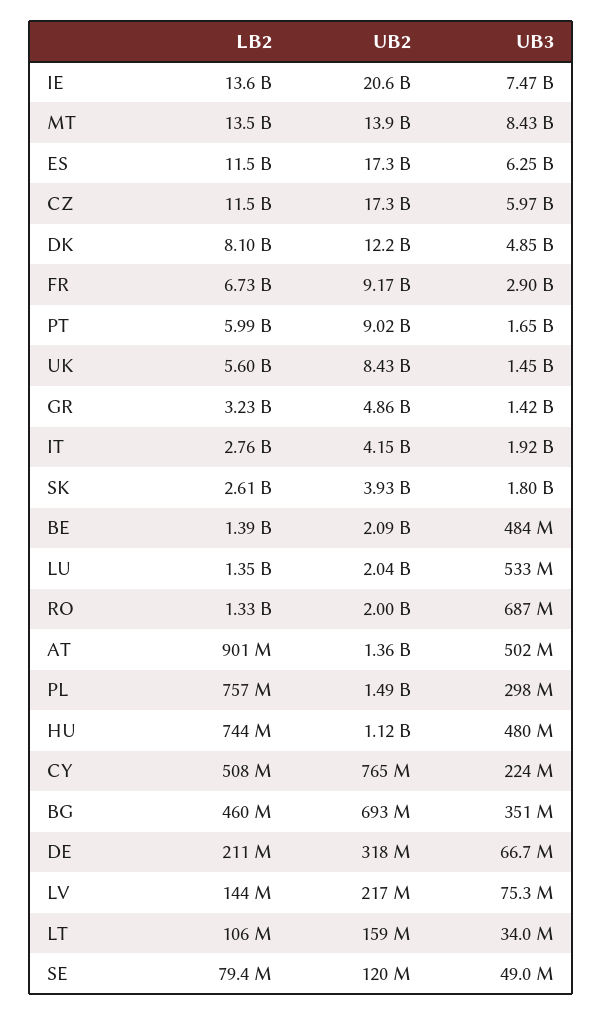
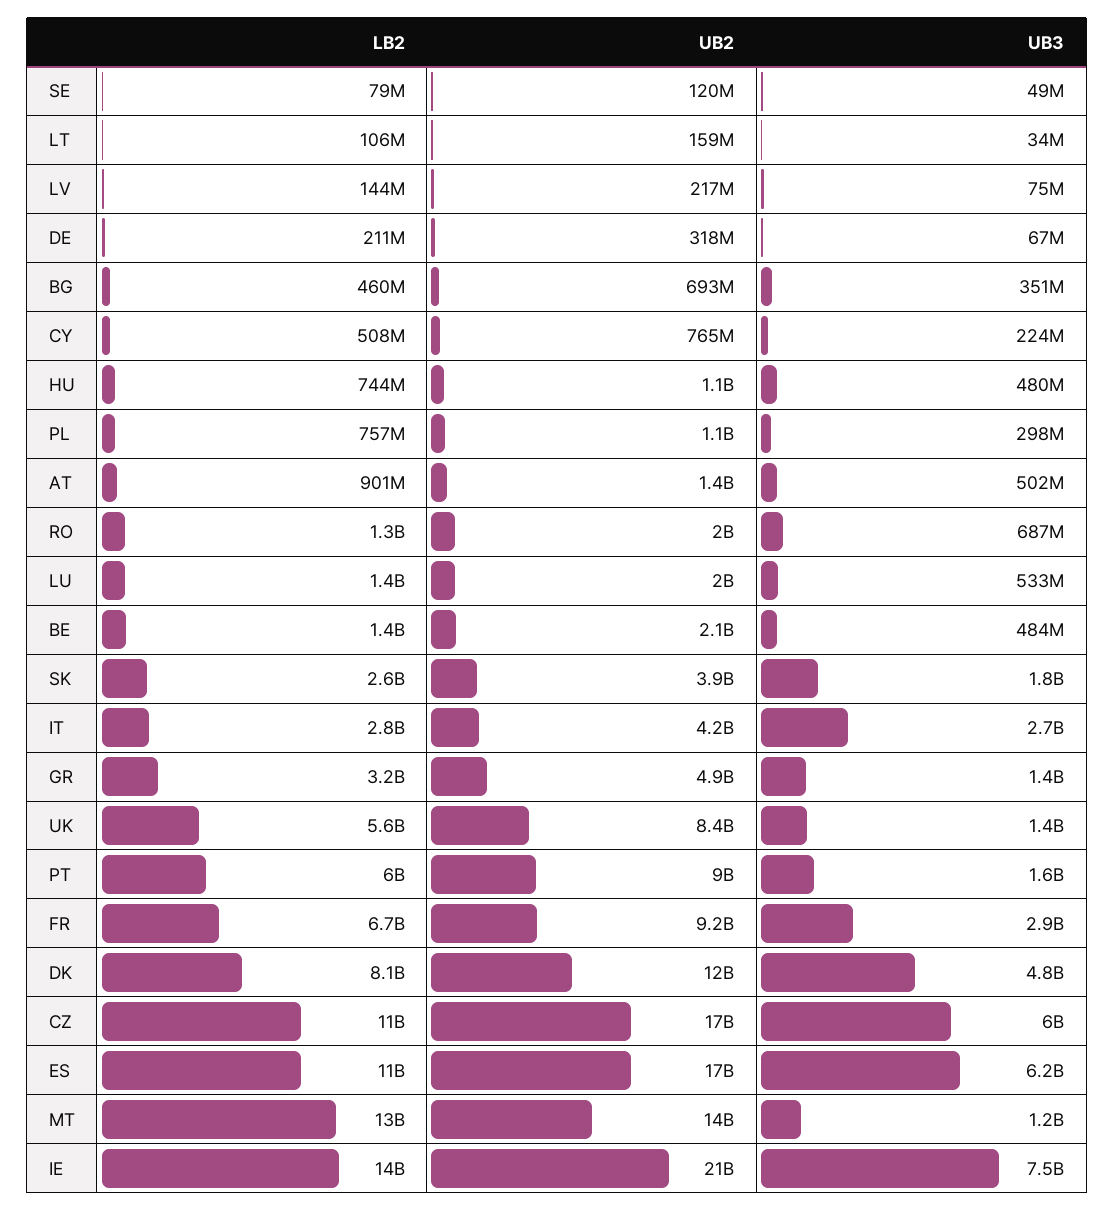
UB3, MT: 8430000000 -> 1200000000
UB3, IT: 1920000000 -> 2700000000
UB2, PL: 1490000000 -> 1100000000

